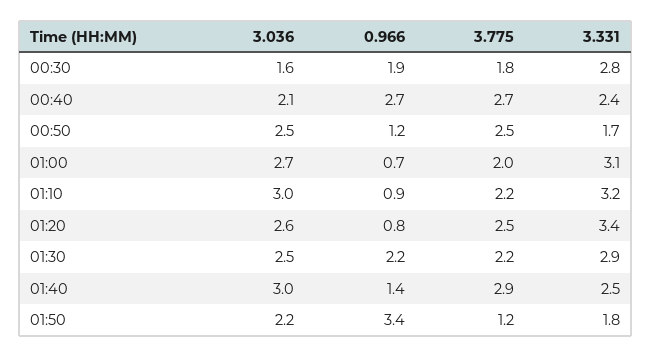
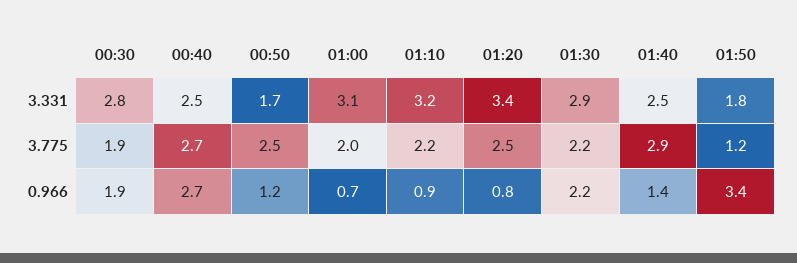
3.036, 00:30: 1.6 -> none
3.775, 00:30: 1.8 -> 1.9
3.036, 00:40: 2.1 -> none
3.331, 00:40: 2.4 -> 2.5
3.036, 00:50: 2.5 -> none
3.036, 01:00: 2.7 -> none
3.036, 01:10: 3 -> none
3.036, 01:20: 2.6 -> none
3.036, 01:30: 2.5 -> none
3.036, 01:40: 3 -> none
3.036, 01:50: 2.2 -> none

